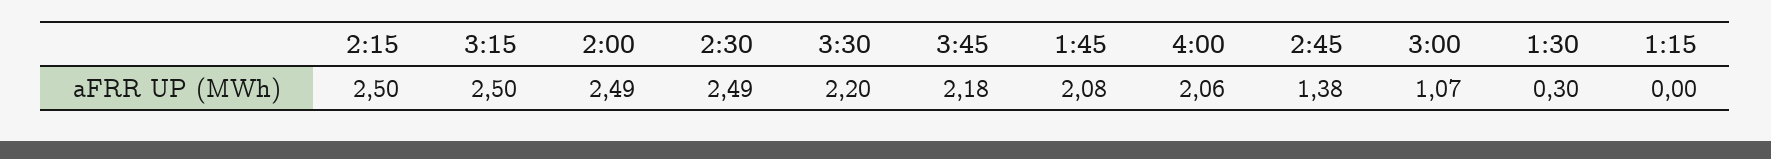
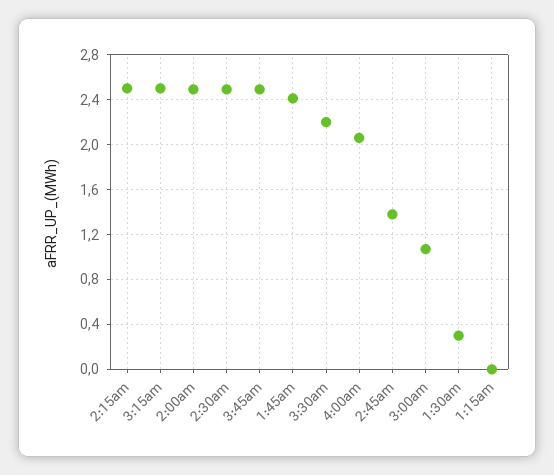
3:45: 2.18 -> 2.5
1:45: 2.08 -> 2.4

